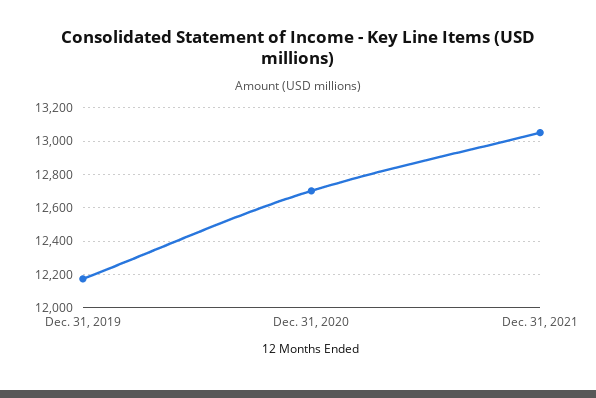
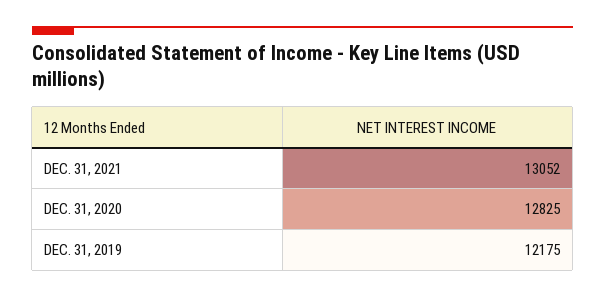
Dec. 31, 2020: 12700 -> 12825

